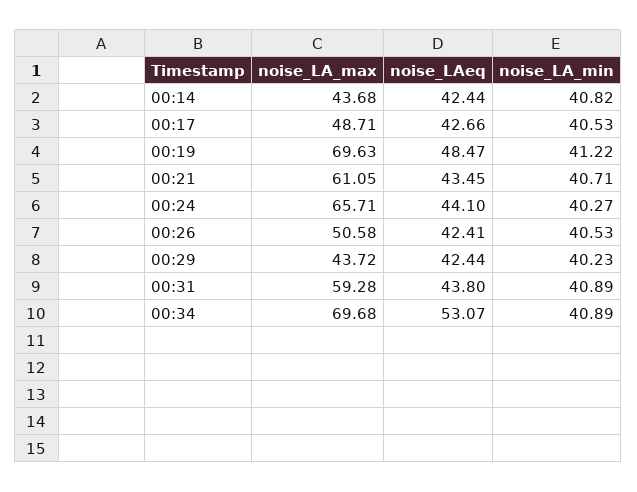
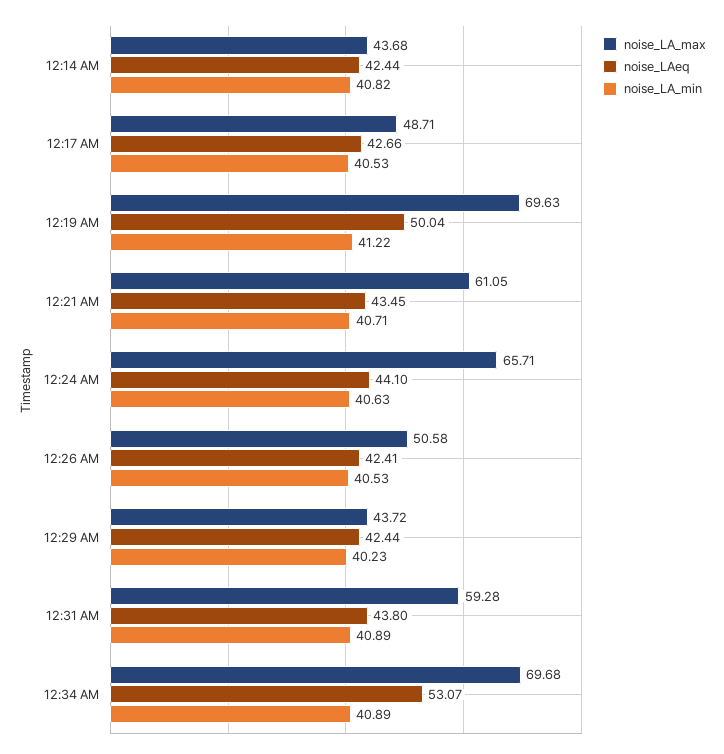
noise_LAeq, 00:19: 48.47 -> 50.04
noise_LA_min, 00:24: 40.27 -> 40.63

